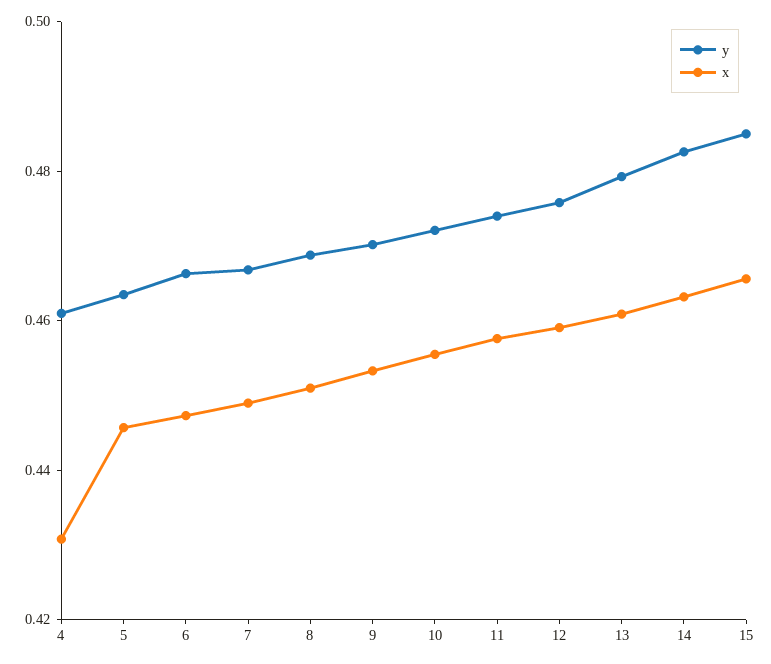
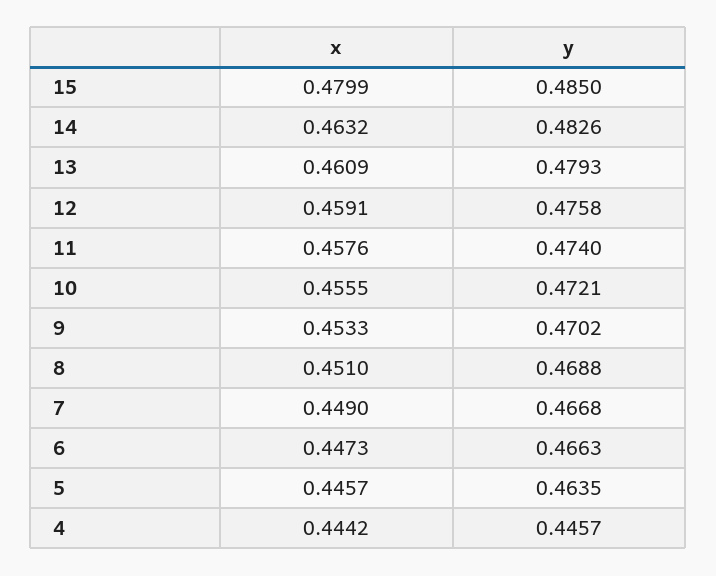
y, 4: 0.46 -> 0.4457
x, 4: 0.43 -> 0.4442
x, 15: 0.465 -> 0.4799

